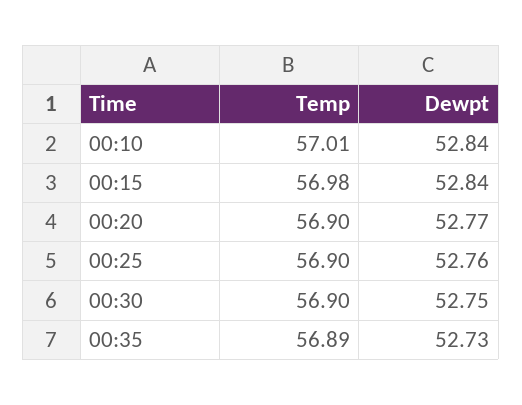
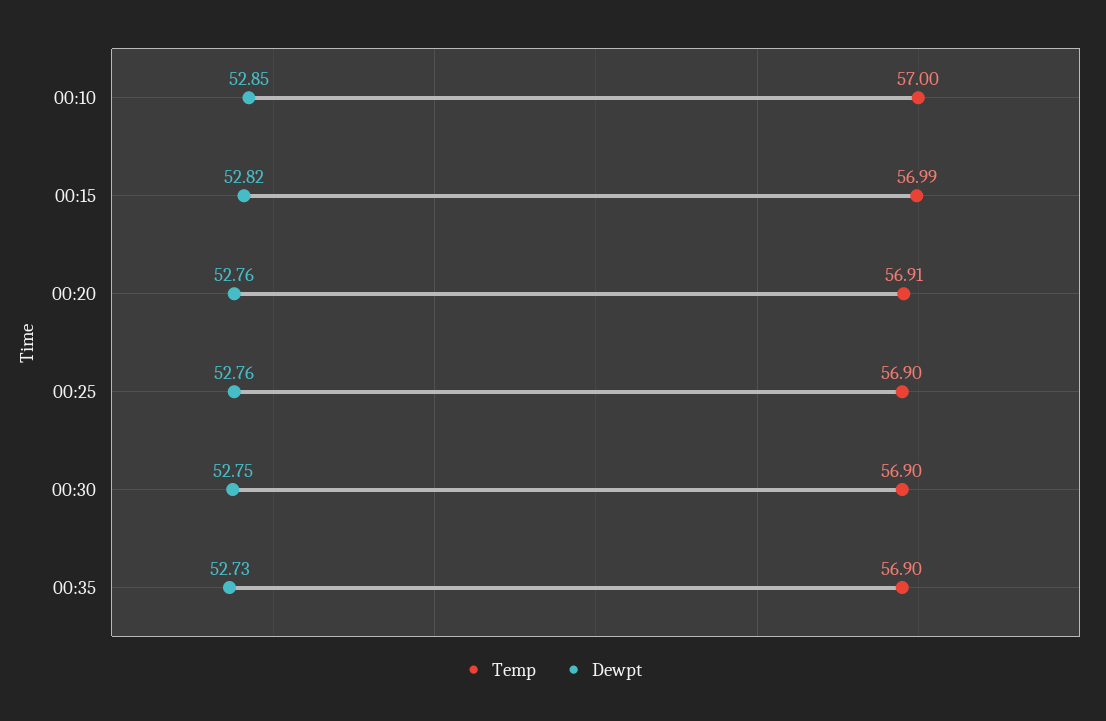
Temp, 00:10: 57.01 -> 57
Dewpt, 00:10: 52.84 -> 52.85
Temp, 00:15: 56.98 -> 56.99
Dewpt, 00:15: 52.84 -> 52.82
Temp, 00:20: 56.9 -> 56.91
Dewpt, 00:20: 52.77 -> 52.76
Temp, 00:35: 56.89 -> 56.9

